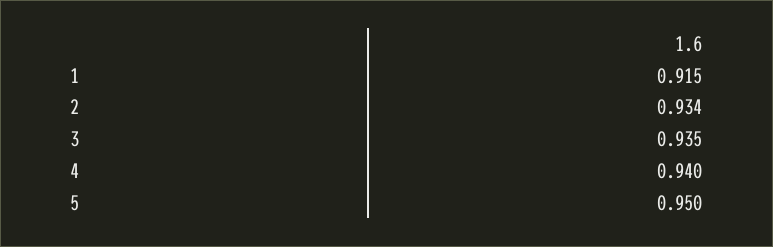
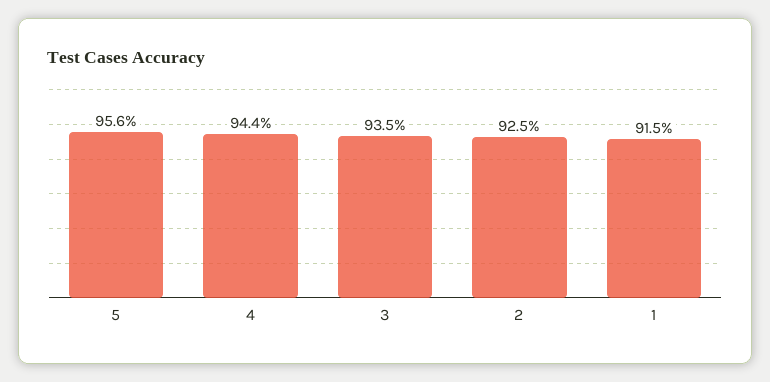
2: 0.934 -> 0.925
4: 0.94 -> 0.944
5: 0.95 -> 0.956

